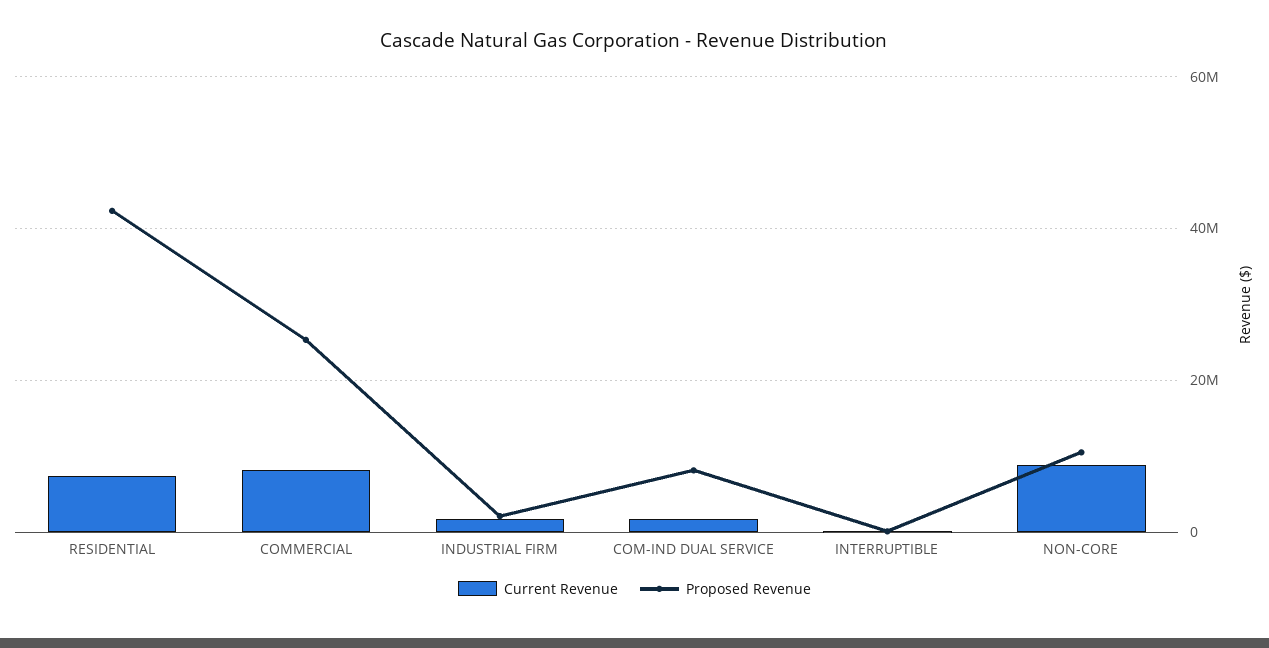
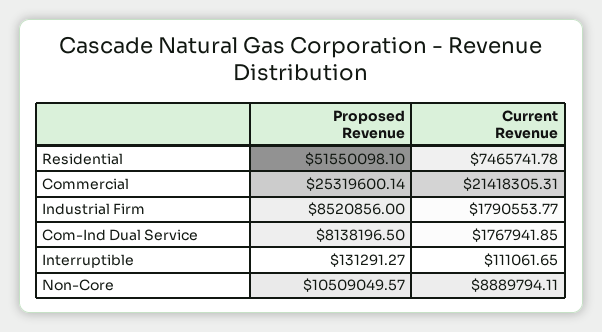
Proposed Revenue, RESIDENTIAL: 42000000 -> 51550098.1
Current Revenue, COMMERCIAL: 8000000 -> 21418305.31
Proposed Revenue, INDUSTRIAL FIRM: 2000000 -> 8520856

